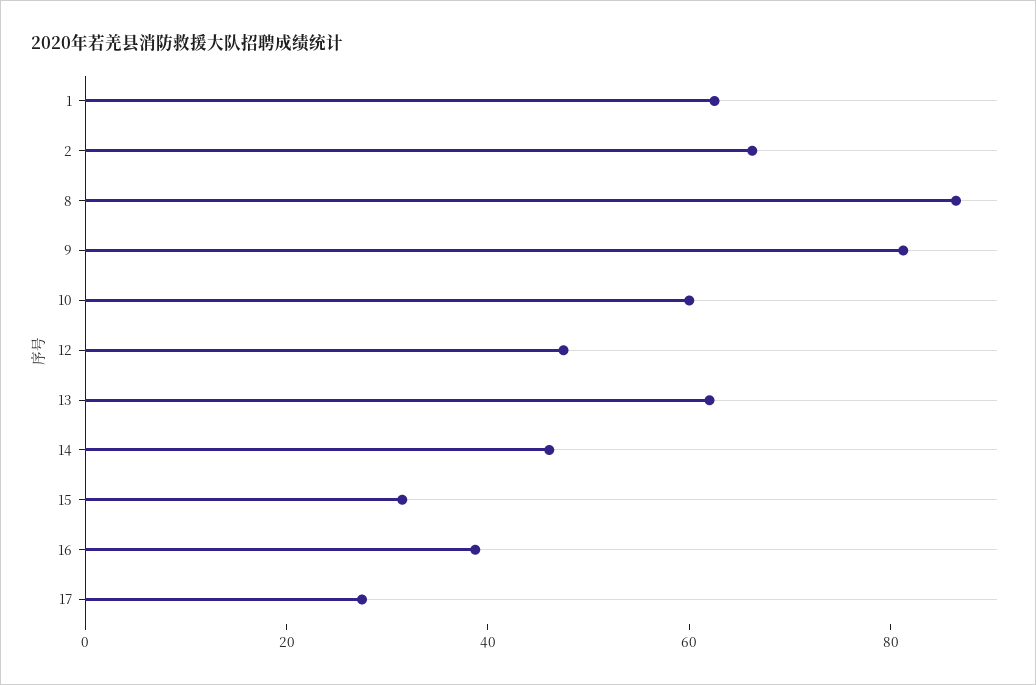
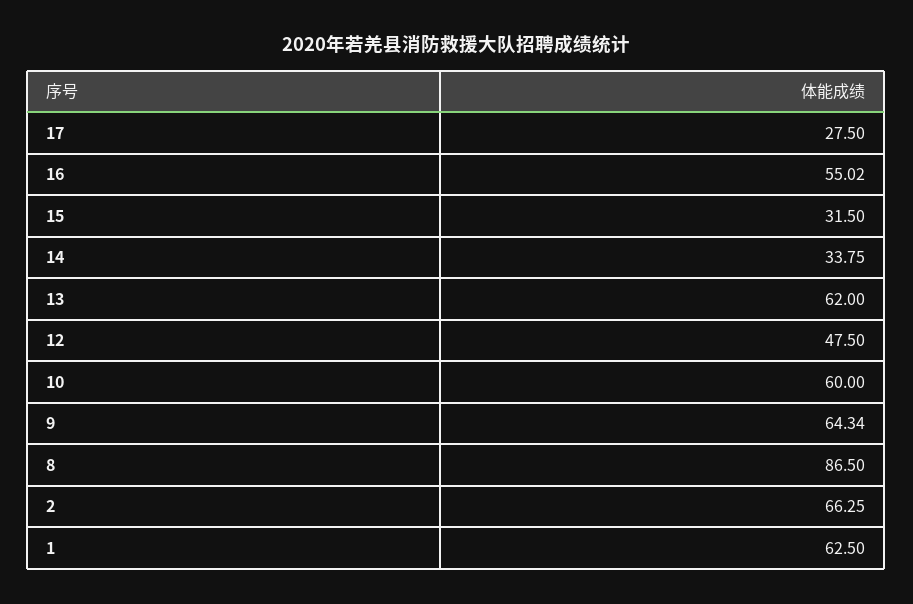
9: 80 -> 64.34
14: 45 -> 33.75
16: 40 -> 55.02

